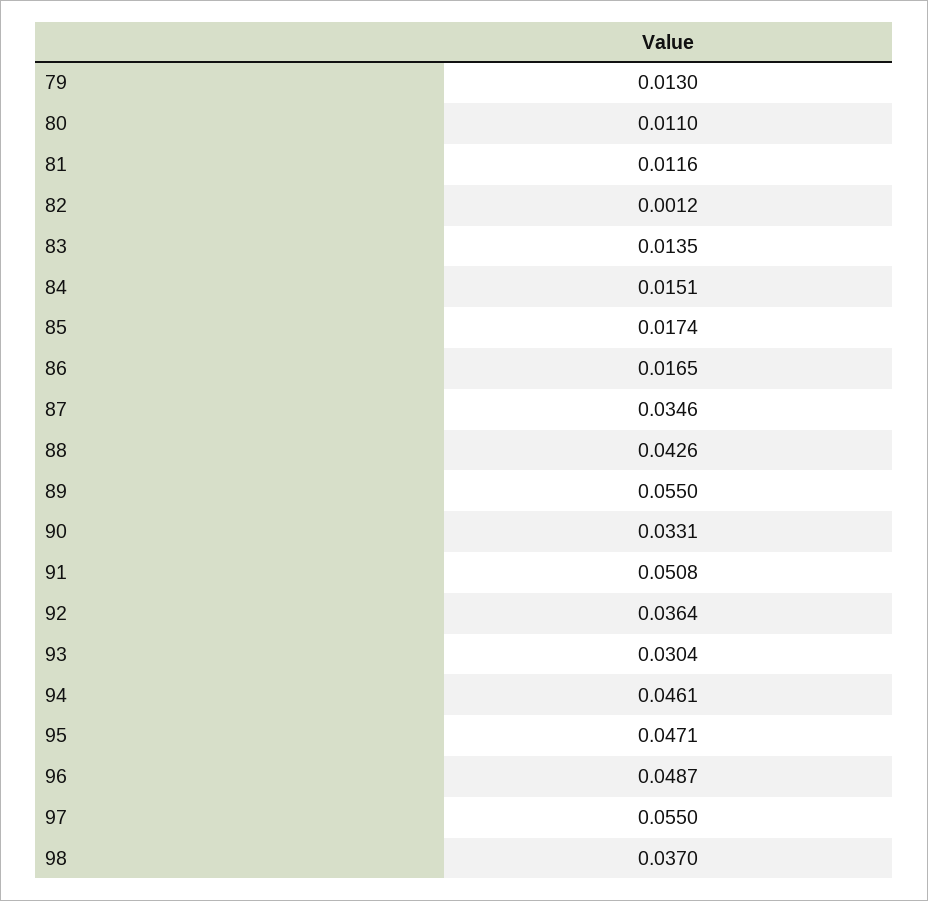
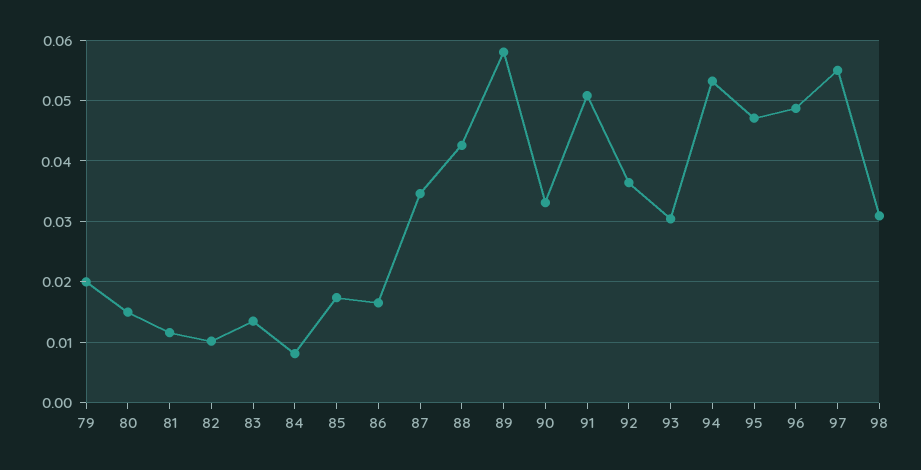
79: 0.013 -> 0.02
80: 0.011 -> 0.015
82: 0.0012 -> 0.01
84: 0.0151 -> 0.008
89: 0.055 -> 0.058
94: 0.0461 -> 0.053
98: 0.037 -> 0.031

